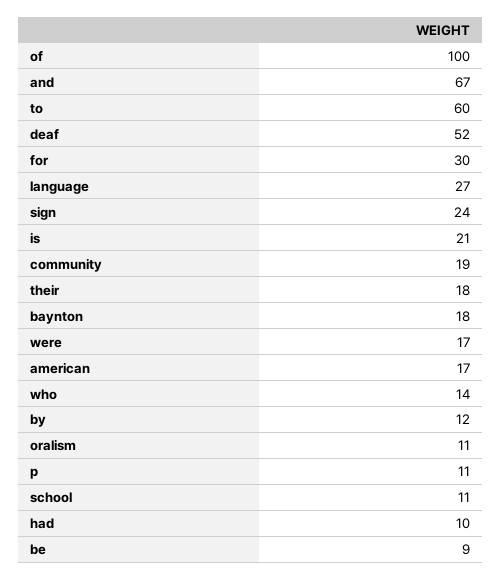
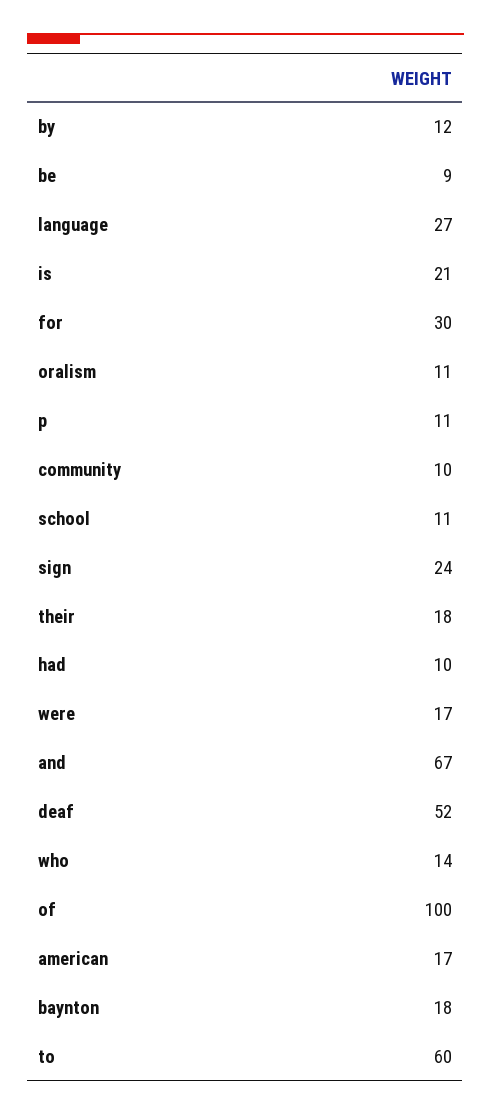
community: 19 -> 10

